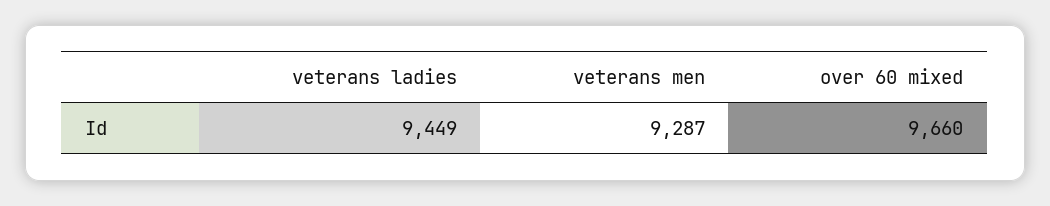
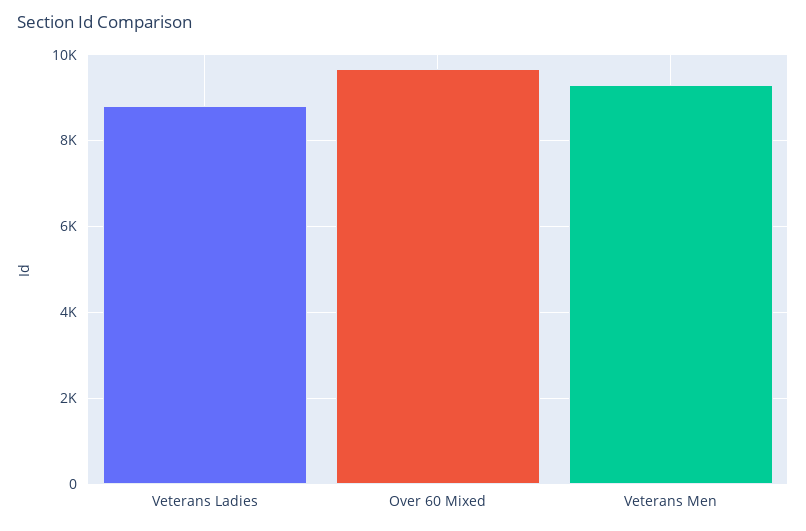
veterans ladies: 9449 -> 8800

